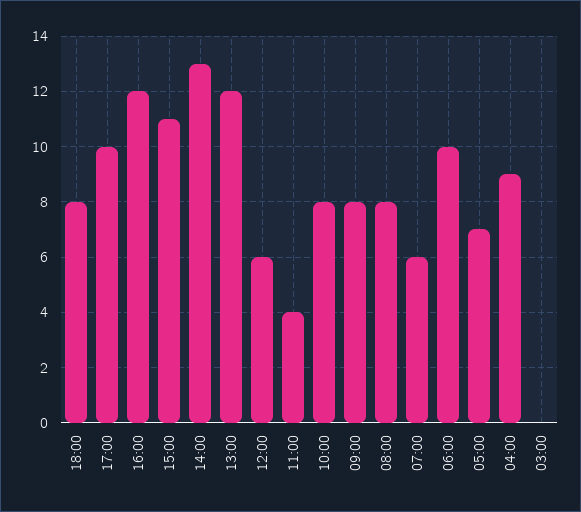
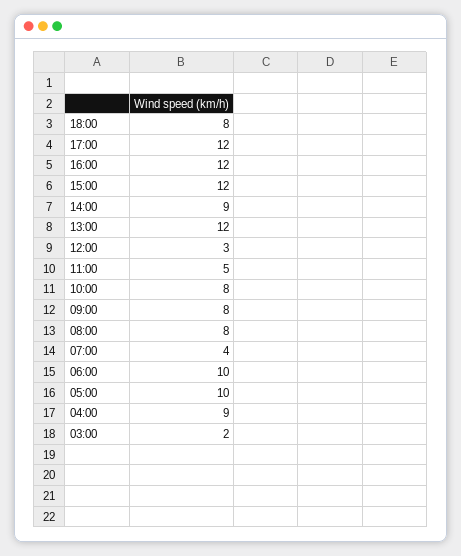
17:00: 10 -> 12
15:00: 11 -> 12
14:00: 13 -> 9
12:00: 6 -> 3
11:00: 4 -> 5
07:00: 6 -> 4
05:00: 7 -> 10
03:00: 0 -> 2

